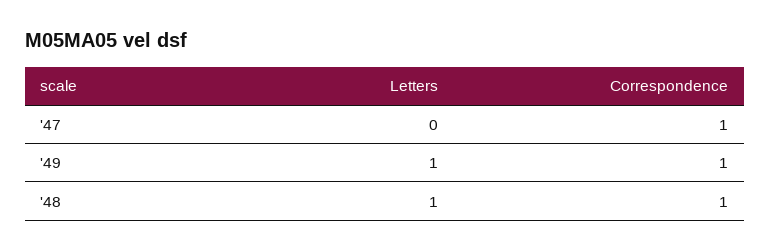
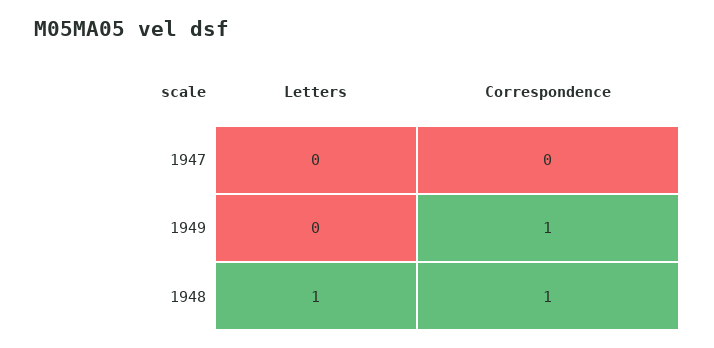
Correspondence, '47: 1 -> 0
Letters, '49: 1 -> 0

